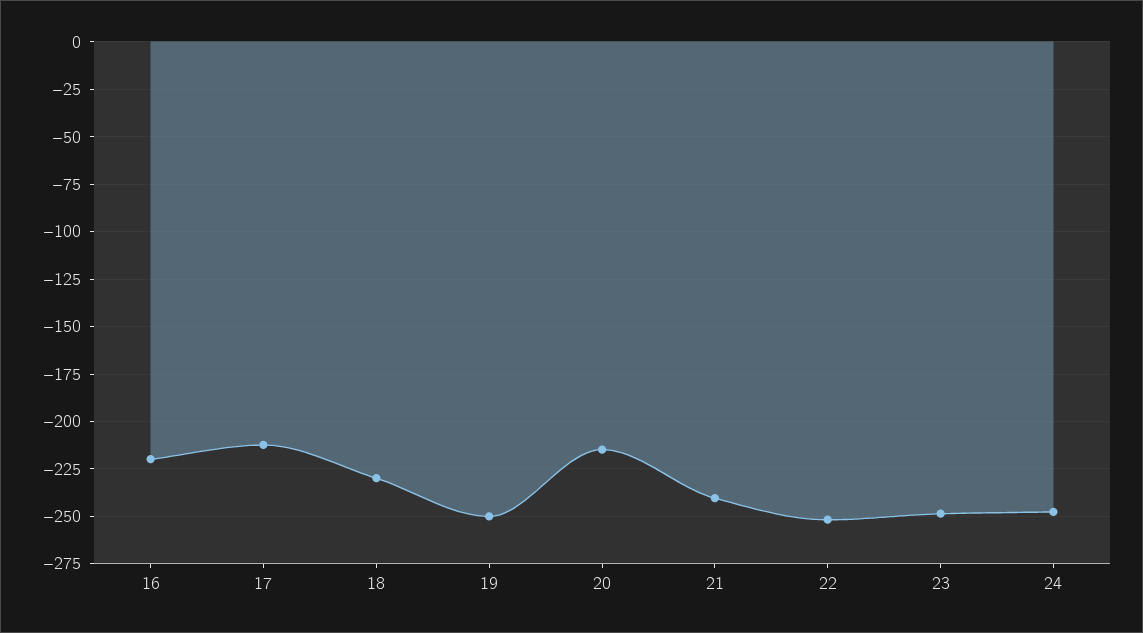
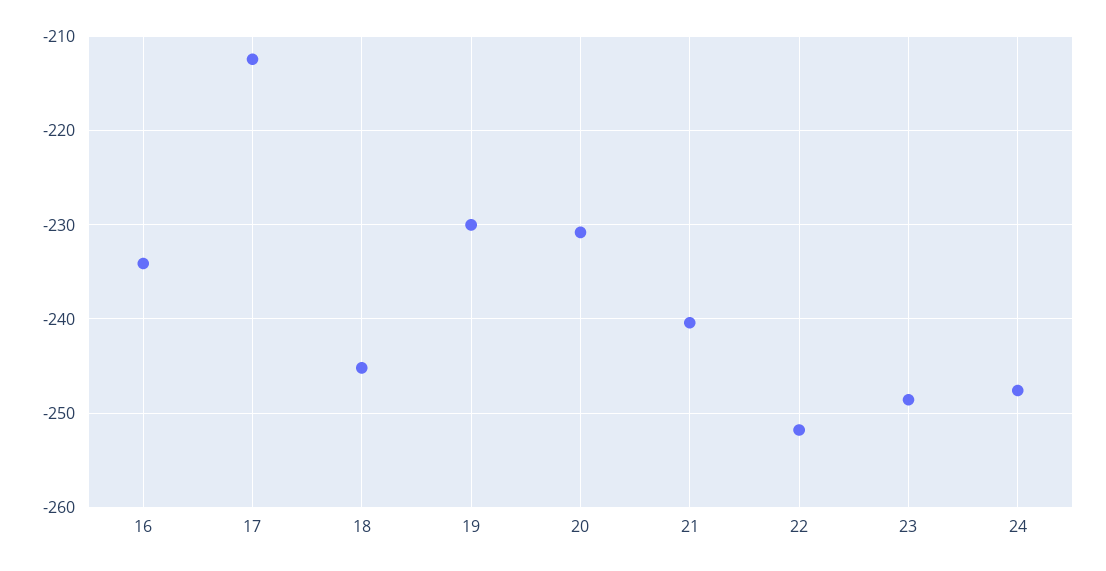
16: -220 -> -234
18: -230 -> -245
19: -250 -> -230
20: -215 -> -231

